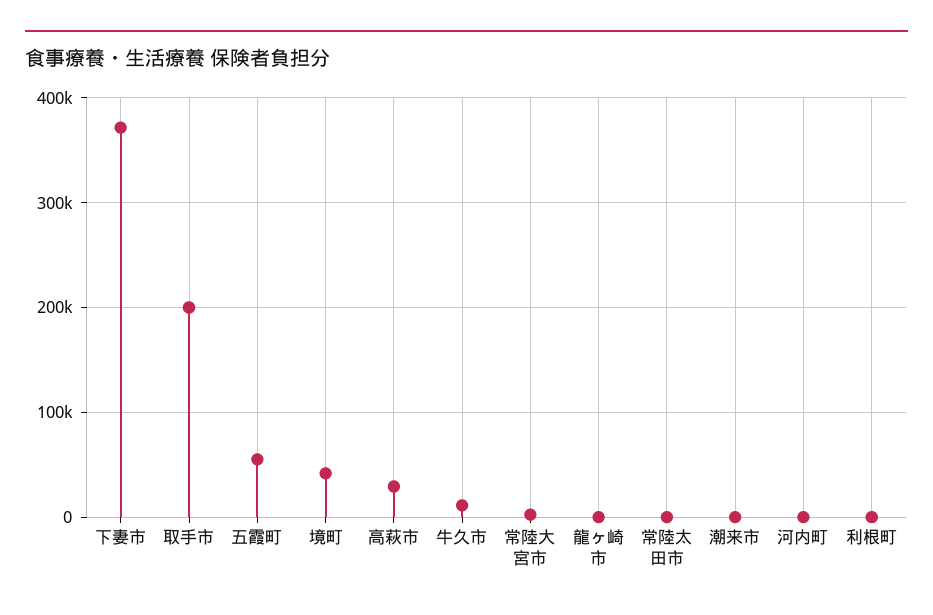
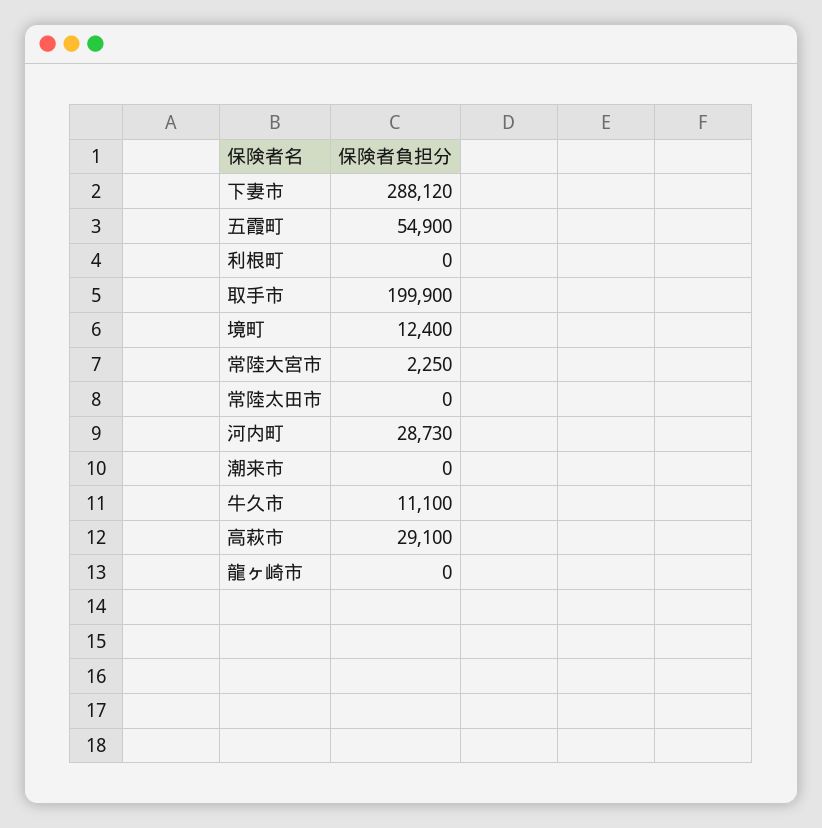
下妻市: 370000 -> 288120
境町: 40000 -> 12400
河内町: 0 -> 28730

